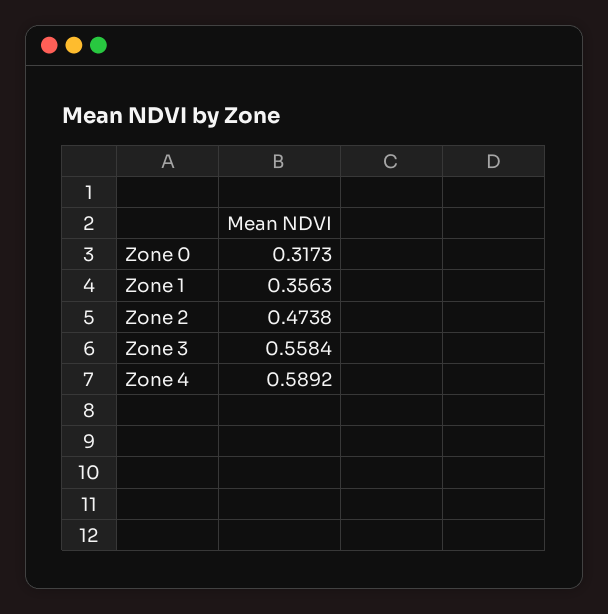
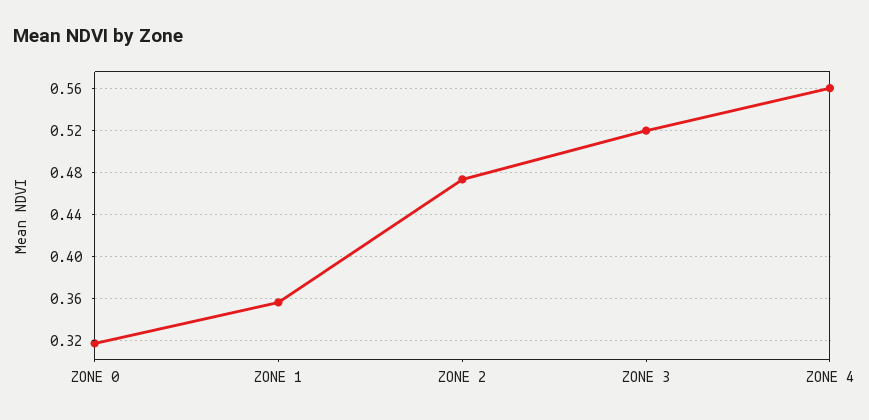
Zone 3: 0.5584 -> 0.52
Zone 4: 0.5892 -> 0.56

